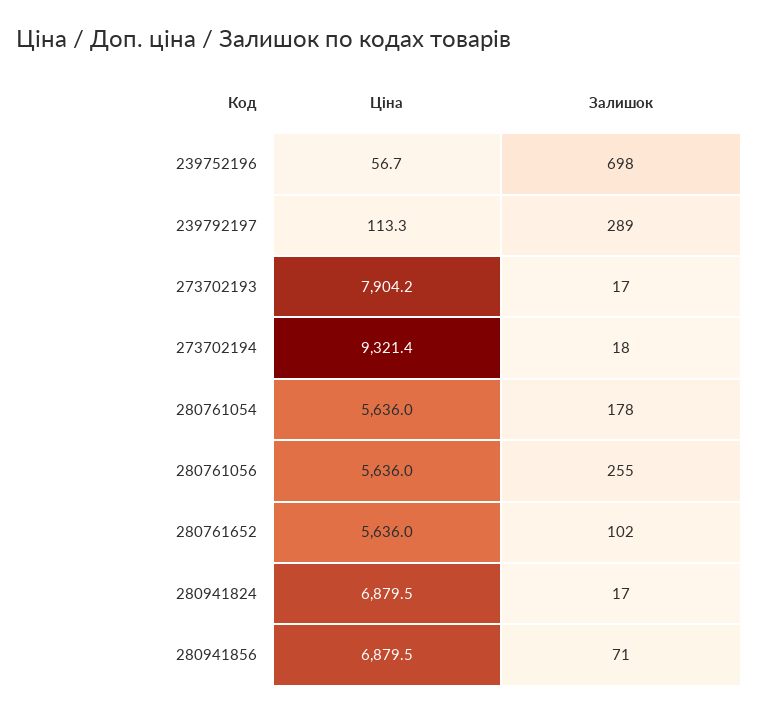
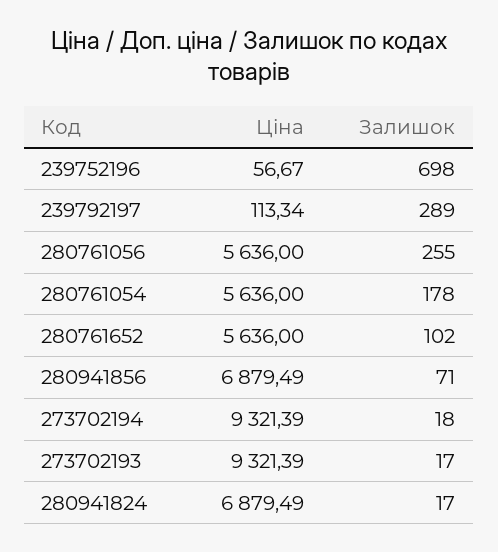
Ціна, 273702193: 7904.2 -> 9321.39

